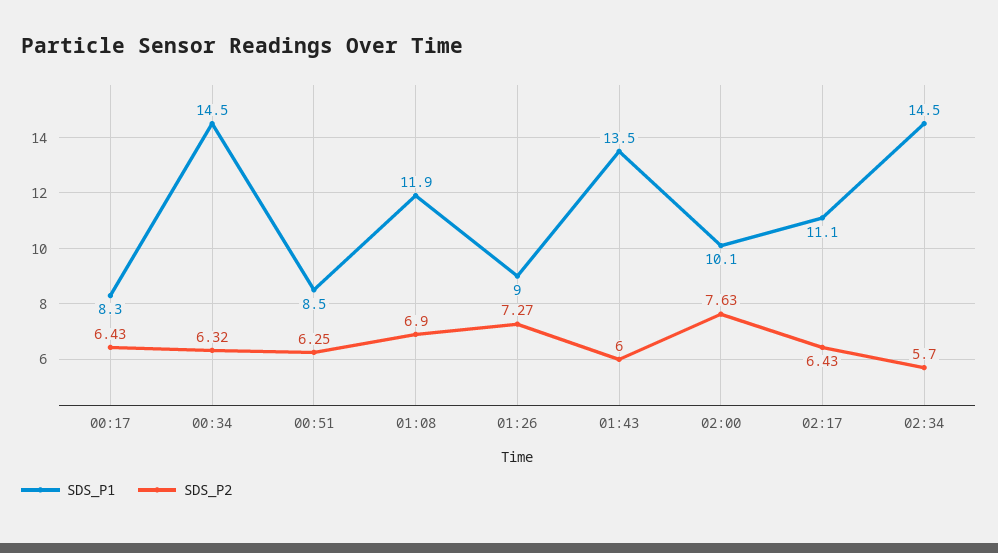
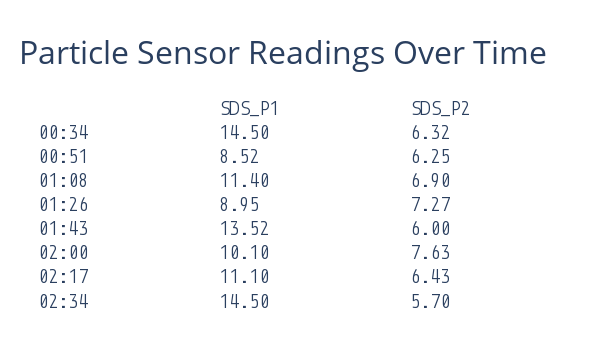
SDS_P1, 00:17: 8.3 -> none
SDS_P2, 00:17: 6.43 -> none
SDS_P1, 01:08: 11.9 -> 11.4

